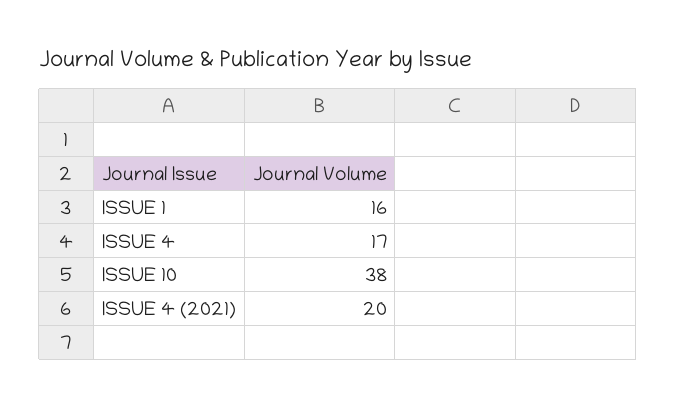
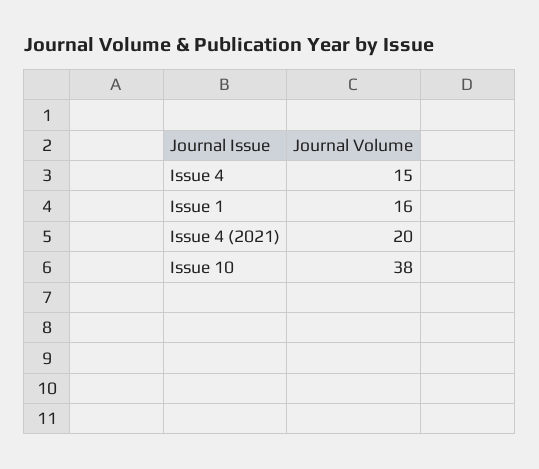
ISSUE 4: 17 -> 15

